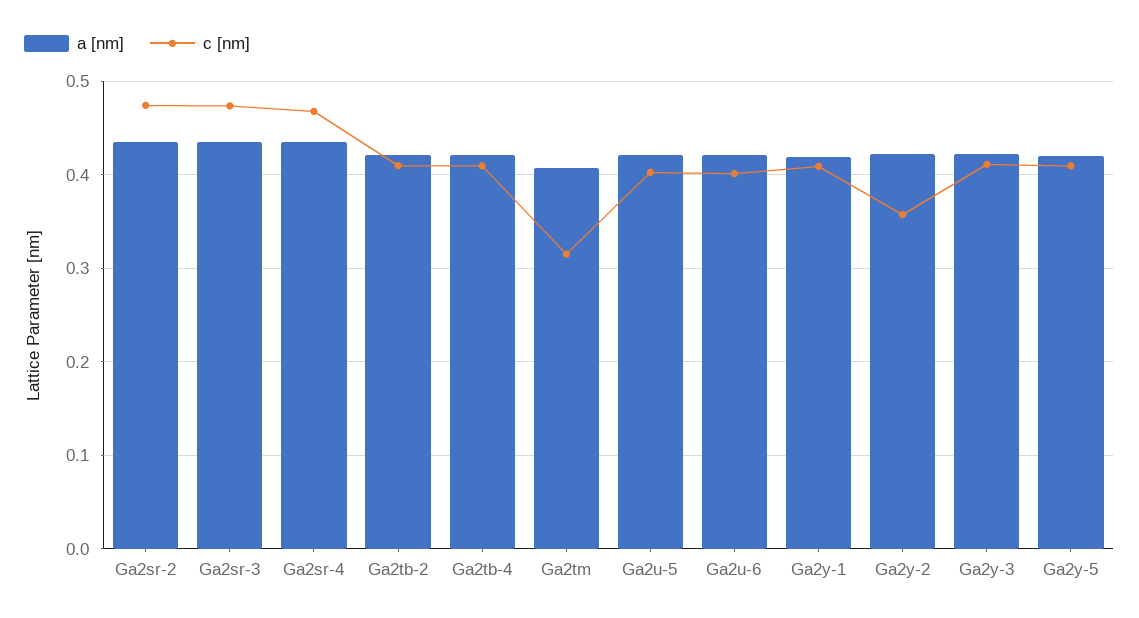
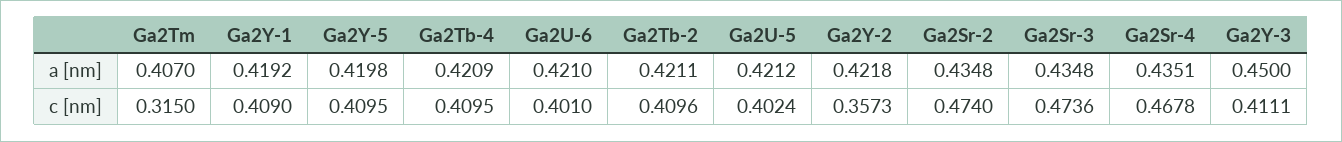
a [nm], Ga2y-3: 0.42 -> 0.45

